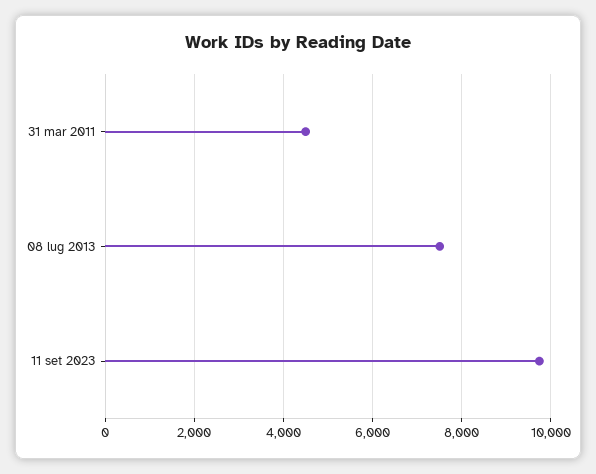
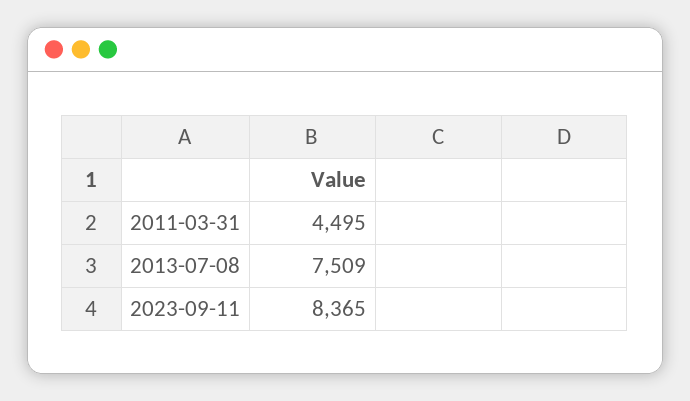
11 set 2023: 9800 -> 8365

